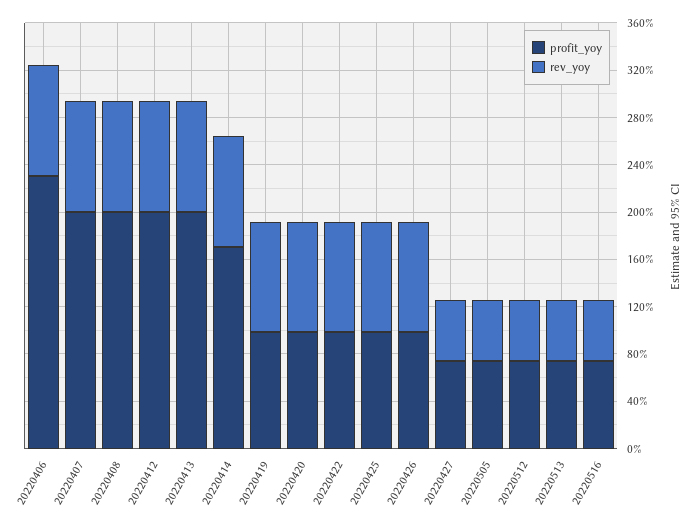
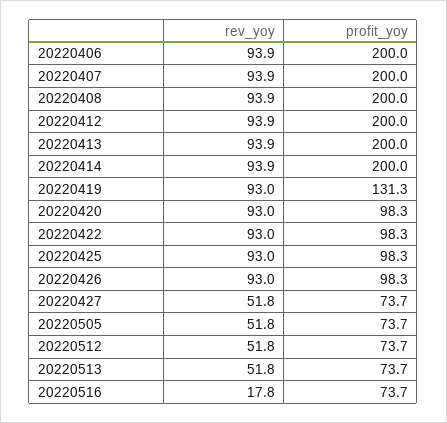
profit_yoy, 20220406: 230 -> 200
profit_yoy, 20220414: 170 -> 200
profit_yoy, 20220419: 100 -> 131.3
rev_yoy, 20220516: 50 -> 17.8

